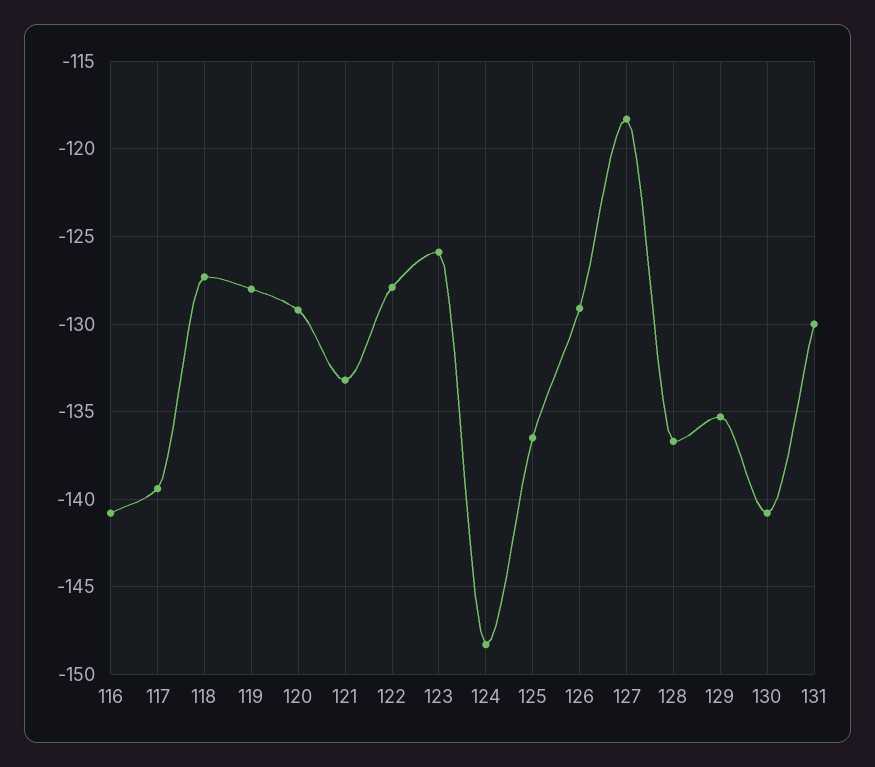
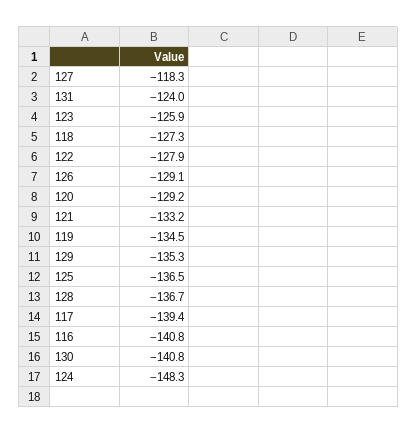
119: -128 -> -134.5
131: -130 -> -124

